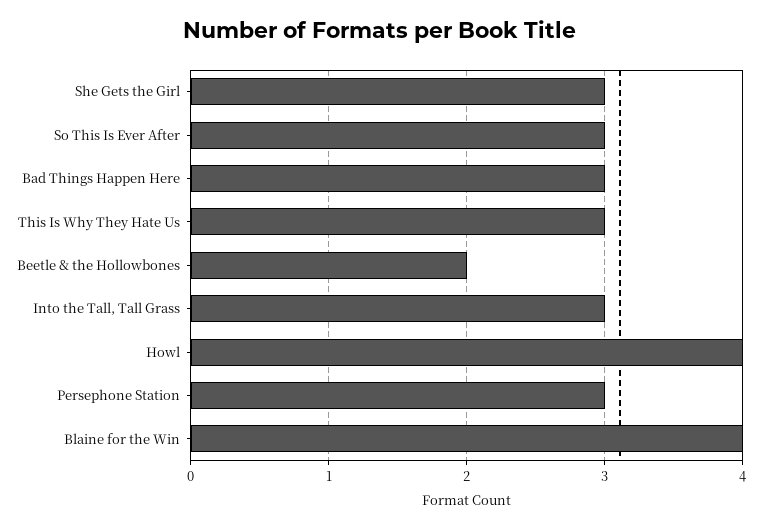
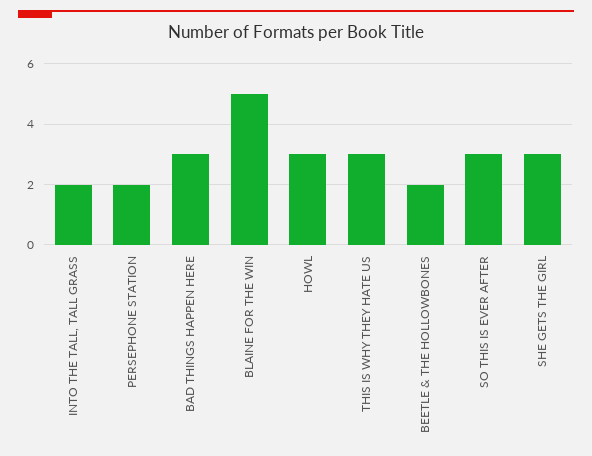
Into the Tall, Tall Grass: 3 -> 2
Howl: 4 -> 3
Persephone Station: 3 -> 2
Blaine for the Win: 4 -> 5

